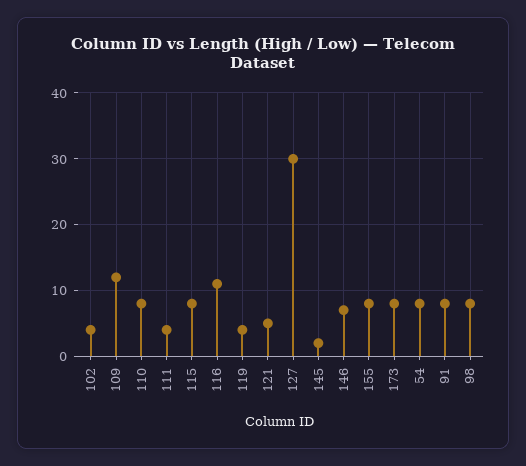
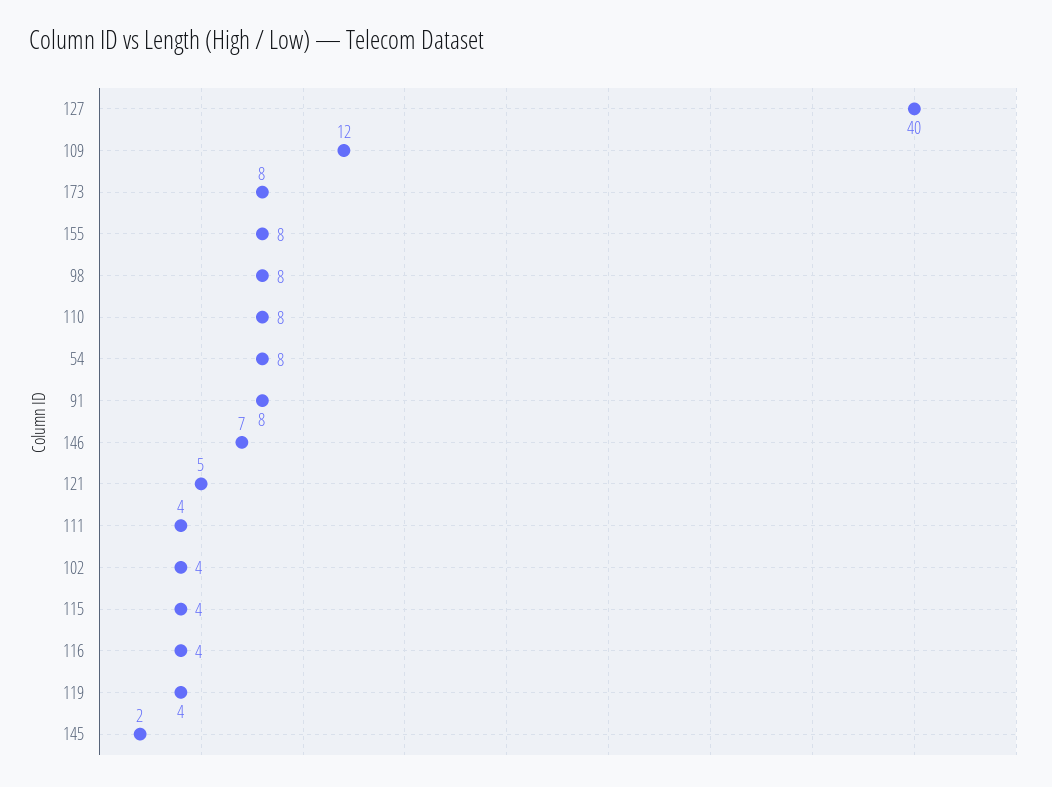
115: 8 -> 4
116: 11 -> 4
127: 30 -> 40

